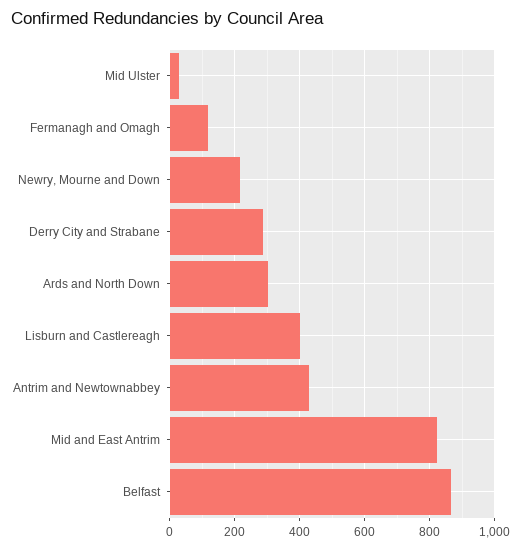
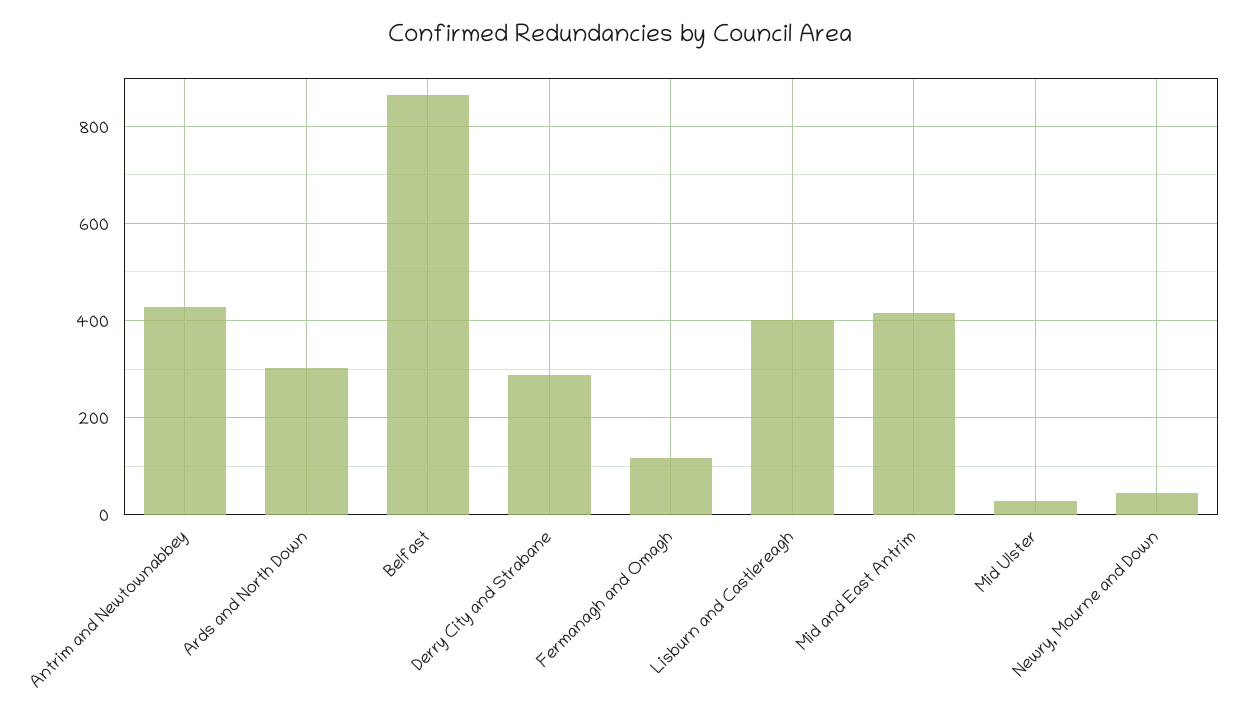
Newry, Mourne and Down: 220 -> 40
Mid and East Antrim: 820 -> 420

